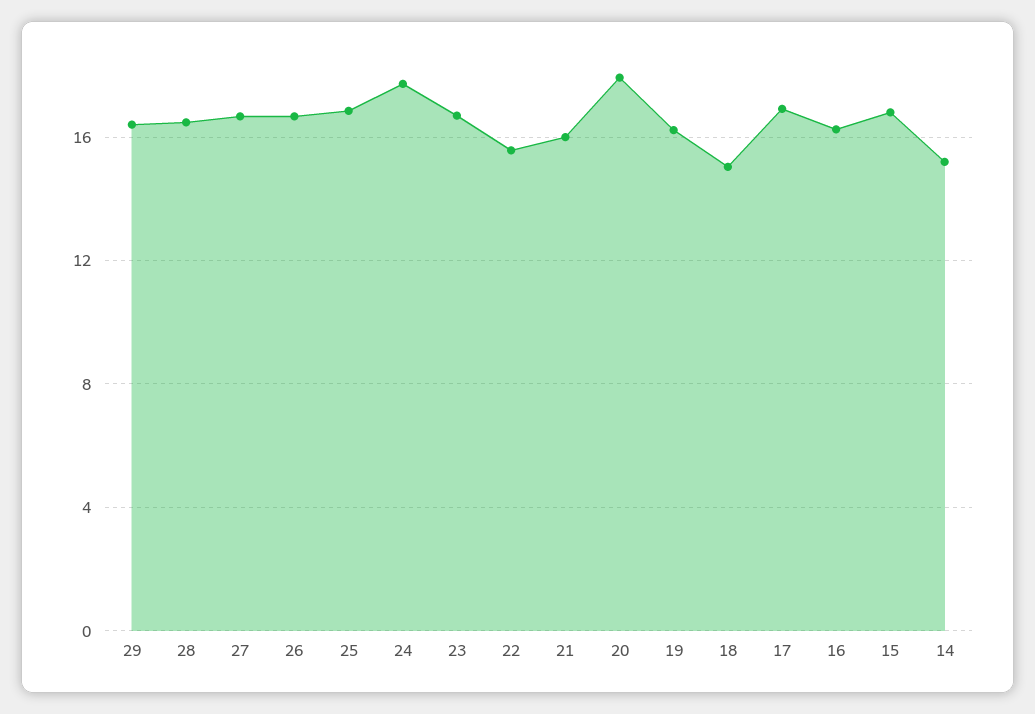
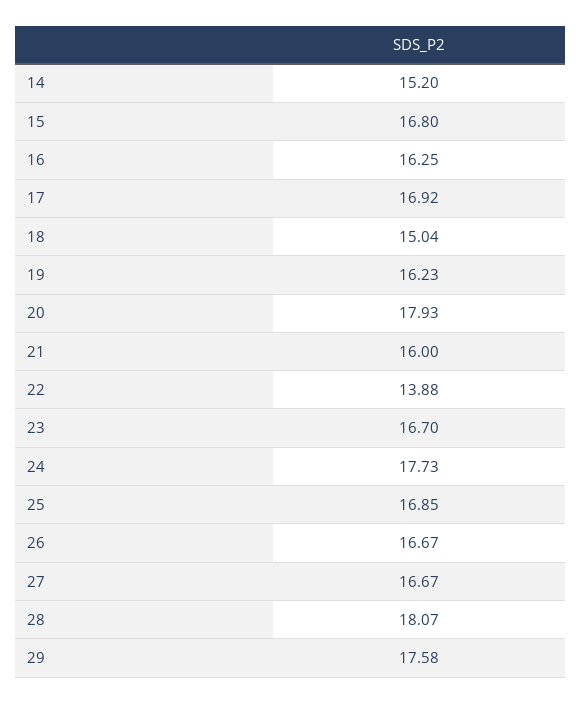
29: 16.5 -> 17.58
28: 16.5 -> 18.07
22: 15.5 -> 13.88

